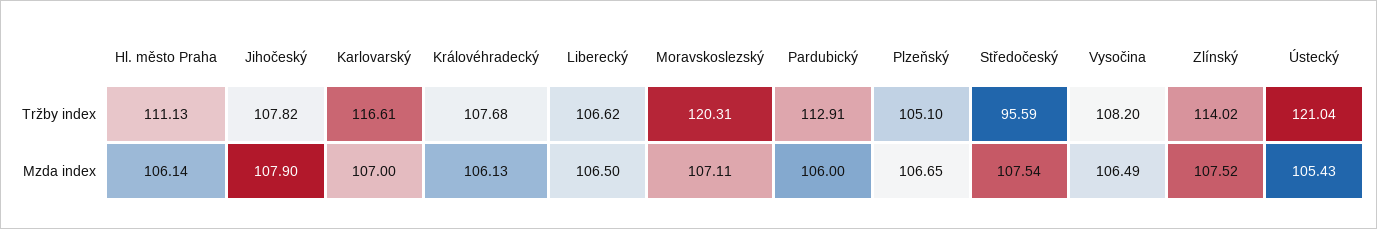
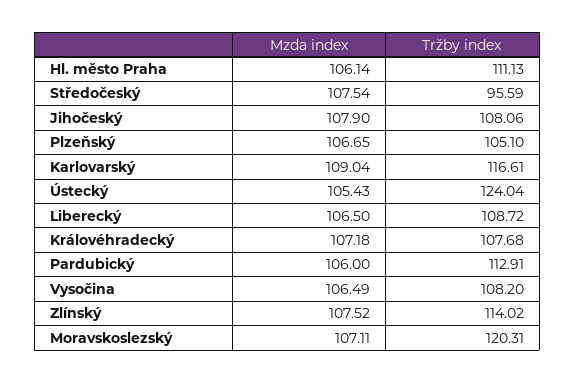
Jihočeský, Tržby index: 107.82 -> 108.06
Liberecký, Tržby index: 106.62 -> 108.72
Ústecký, Tržby index: 121.04 -> 124.04
Karlovarský, Mzda index: 107 -> 109.04
Královéhradecký, Mzda index: 106.13 -> 107.18

